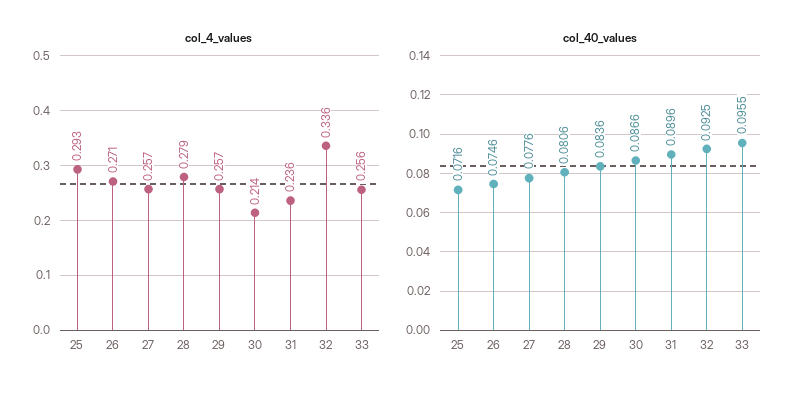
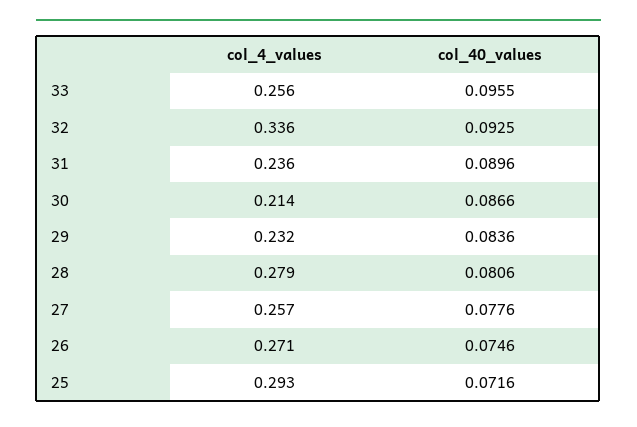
col_4_values, 29: 0.257 -> 0.232

